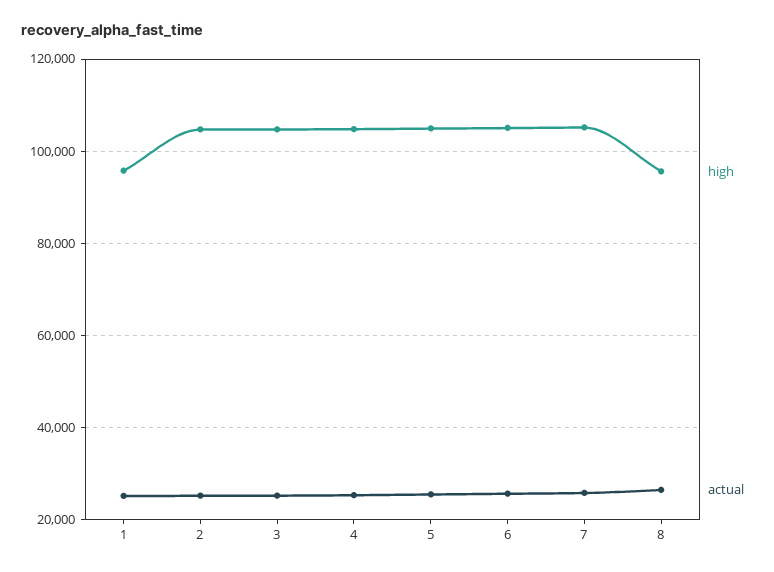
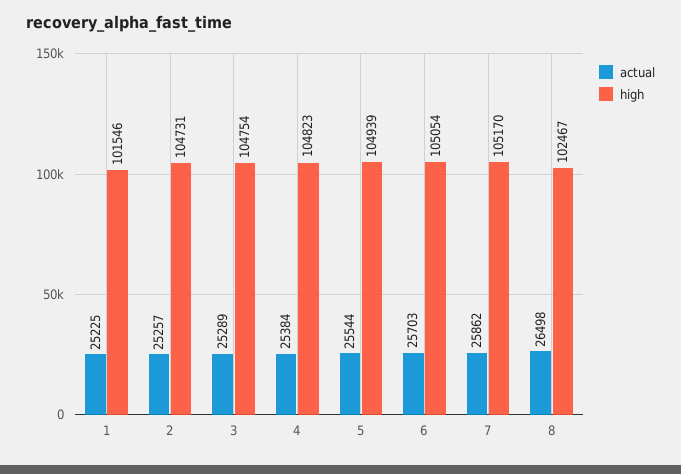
high, 1: 96000 -> 101546
high, 8: 96000 -> 102467

